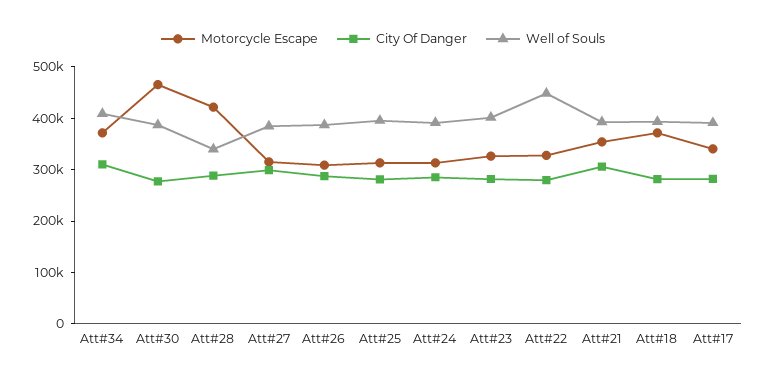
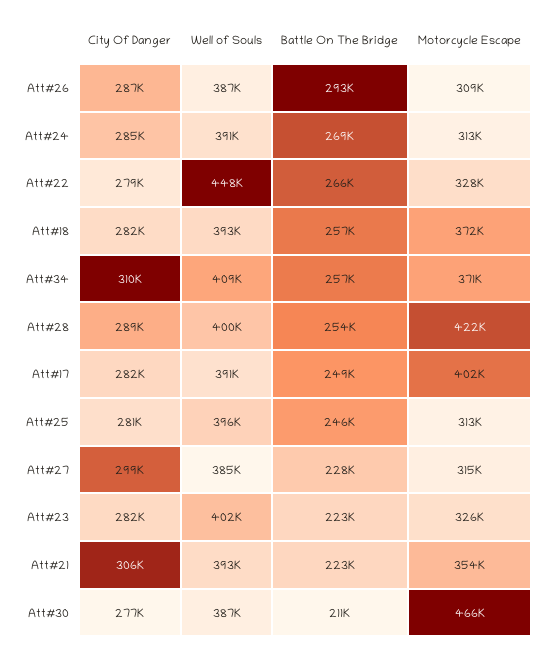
Well of Souls, Att#28: 340000 -> 400000
Motorcycle Escape, Att#17: 340000 -> 402000
Battle On The Bridge, Att#26: none -> 293000
Battle On The Bridge, Att#24: none -> 269000
Battle On The Bridge, Att#22: none -> 266000
Battle On The Bridge, Att#18: none -> 257000
Battle On The Bridge, Att#34: none -> 257000
Battle On The Bridge, Att#28: none -> 254000
Battle On The Bridge, Att#17: none -> 249000
Battle On The Bridge, Att#25: none -> 246000
Battle On The Bridge, Att#27: none -> 228000
Battle On The Bridge, Att#23: none -> 223000
Battle On The Bridge, Att#21: none -> 223000
Battle On The Bridge, Att#30: none -> 211000

